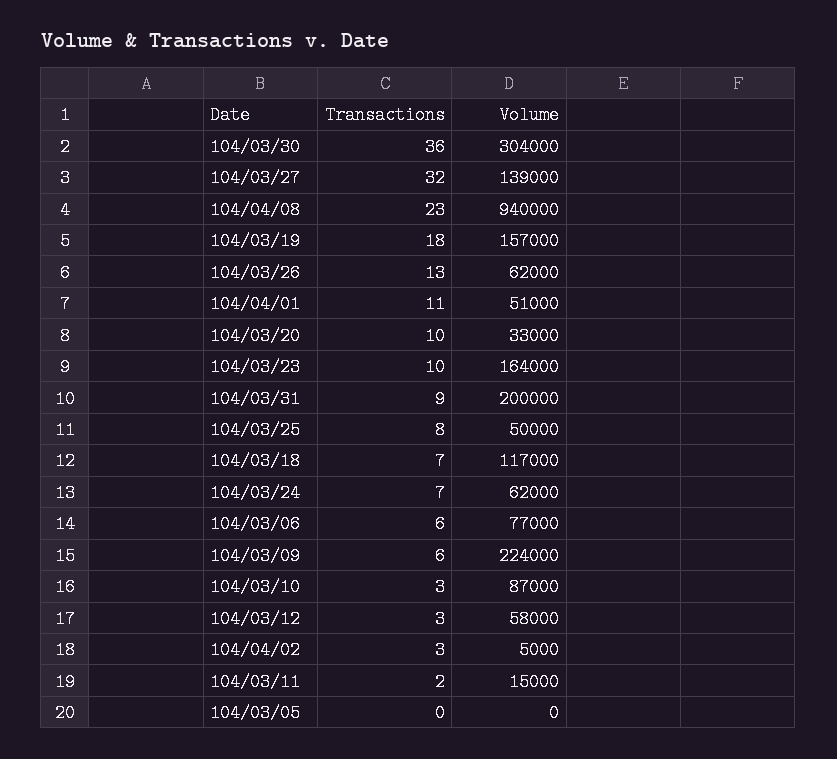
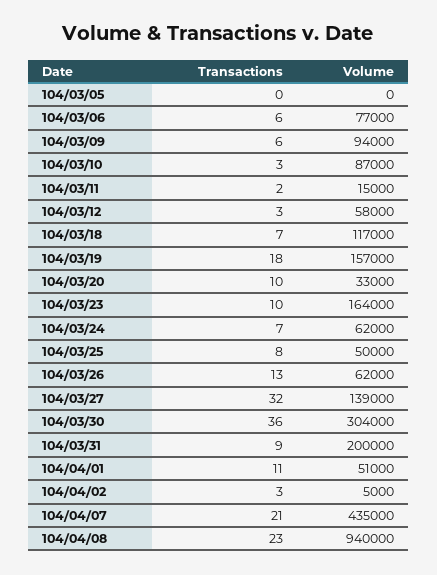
Volume, 104/03/09: 224000 -> 94000
Transactions, 104/04/07: none -> 21
Volume, 104/04/07: none -> 435000

